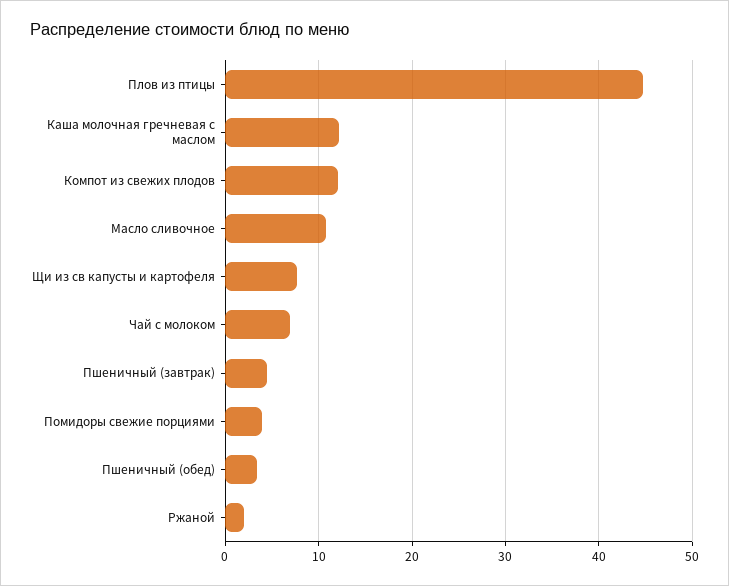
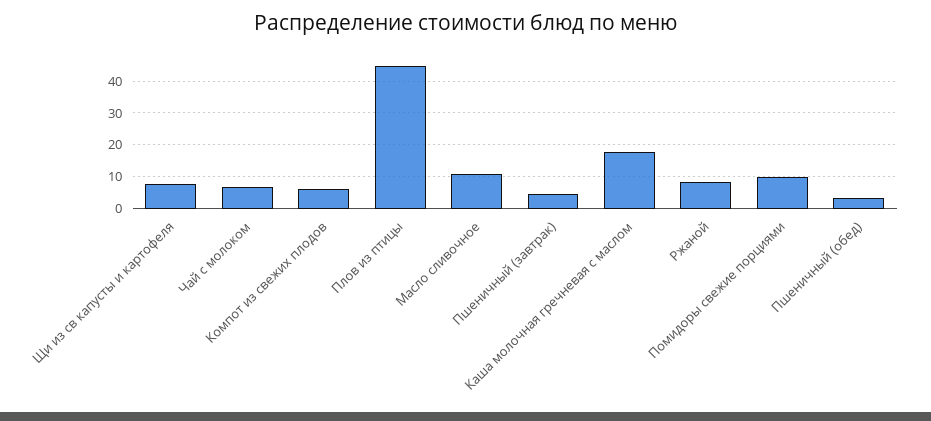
Каша молочная гречневая с маслом: 12 -> 18
Компот из свежих плодов: 12 -> 6
Помидоры свежие порциями: 4 -> 10
Ржаной: 2 -> 8

